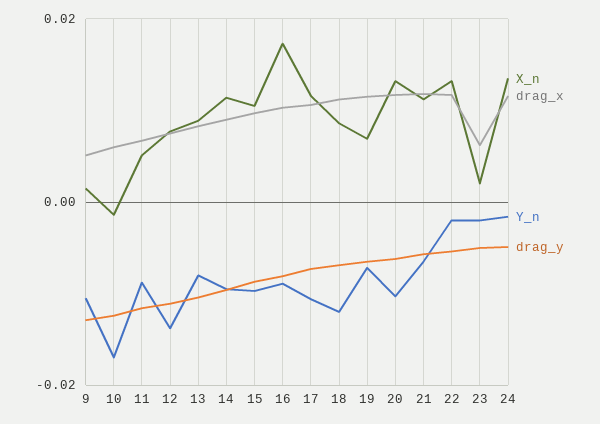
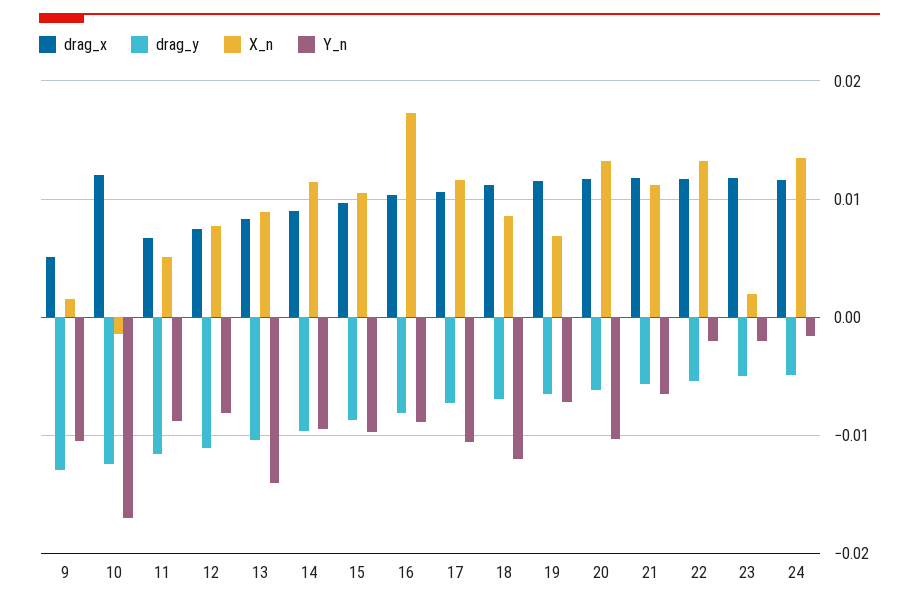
drag_x, 10: 0.006 -> 0.012
Y_n, 12: -0.014 -> -0.008
Y_n, 13: -0.008 -> -0.014
drag_x, 23: 0.006 -> 0.012

